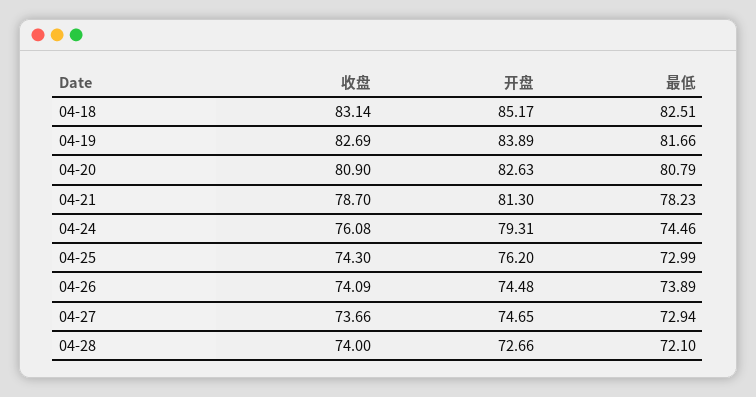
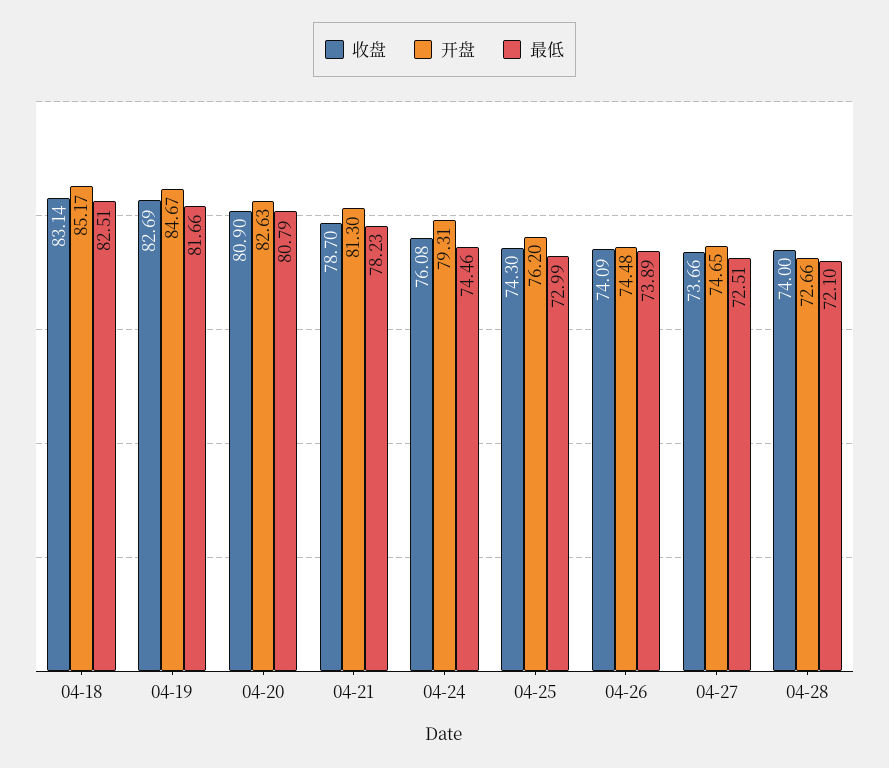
开盘, 04-19: 83.89 -> 84.67
最低, 04-27: 72.94 -> 72.51

